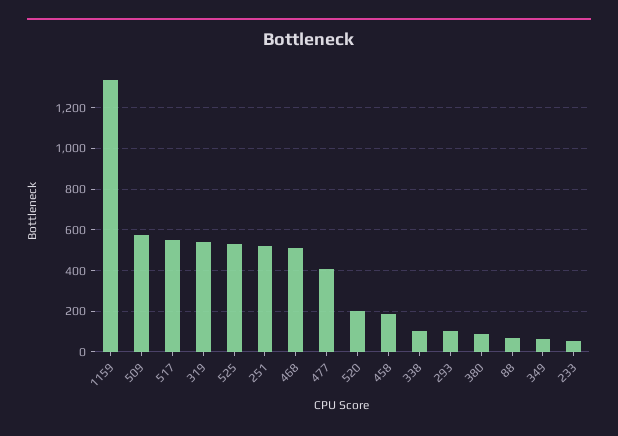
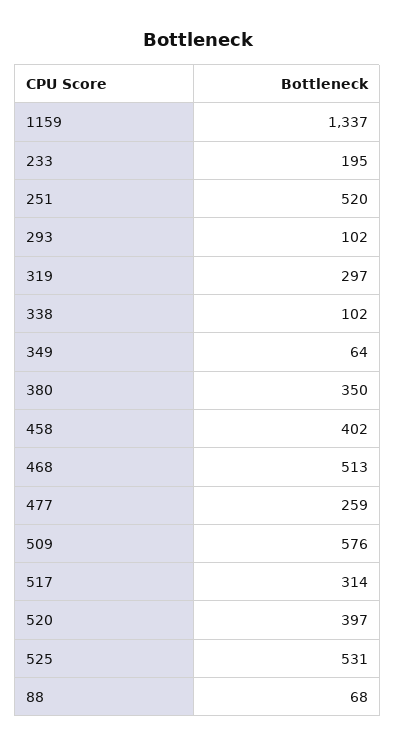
517: 550 -> 314
319: 550 -> 297
477: 400 -> 259
520: 200 -> 397
458: 200 -> 402
380: 100 -> 350
233: 50 -> 195

